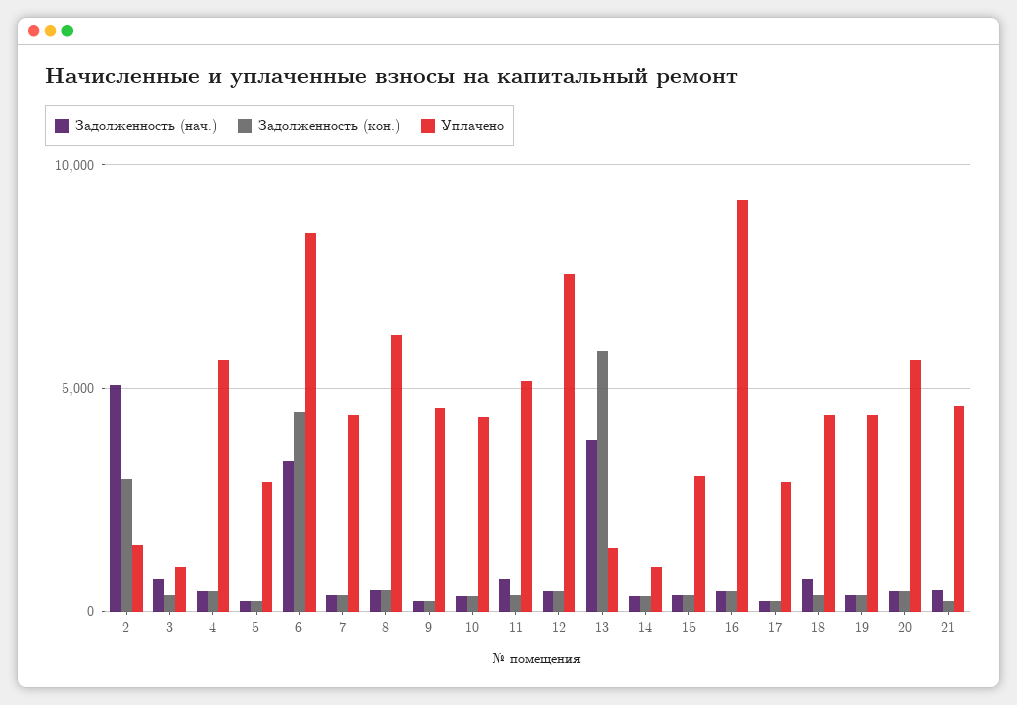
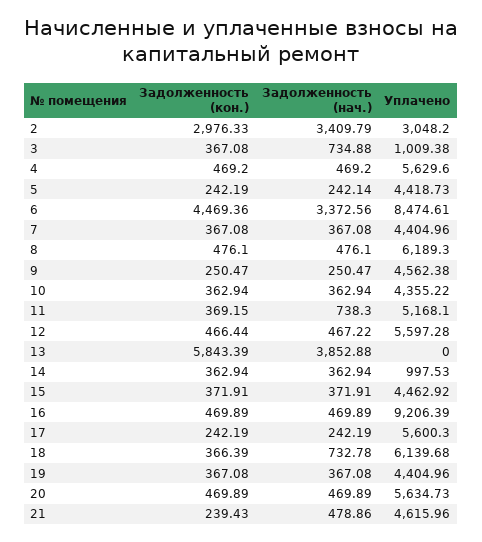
Задолженность (нач.), 2: 5000 -> 3409.79
Уплачено, 2: 1500 -> 3048.2
Уплачено, 5: 3000 -> 4418.73
Уплачено, 12: 7500 -> 5597.28
Уплачено, 13: 1500 -> 0
Уплачено, 15: 3000 -> 4462.92
Уплачено, 17: 3000 -> 5600.3
Уплачено, 18: 4500 -> 6139.68

